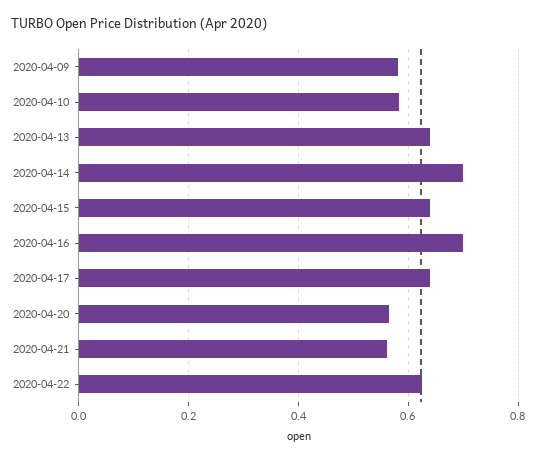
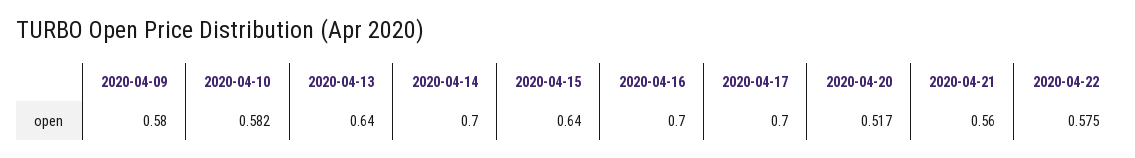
2020-04-17: 0.64 -> 0.7
2020-04-20: 0.56 -> 0.517
2020-04-22: 0.62 -> 0.575

